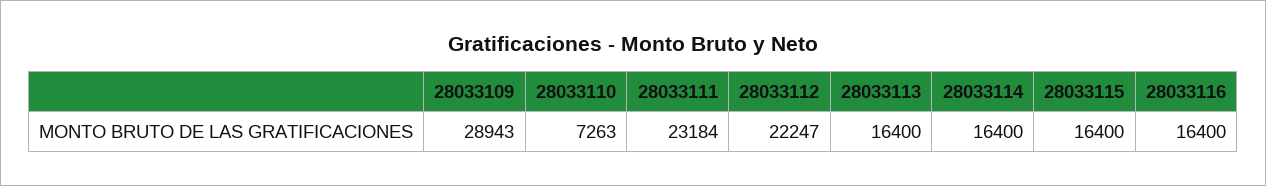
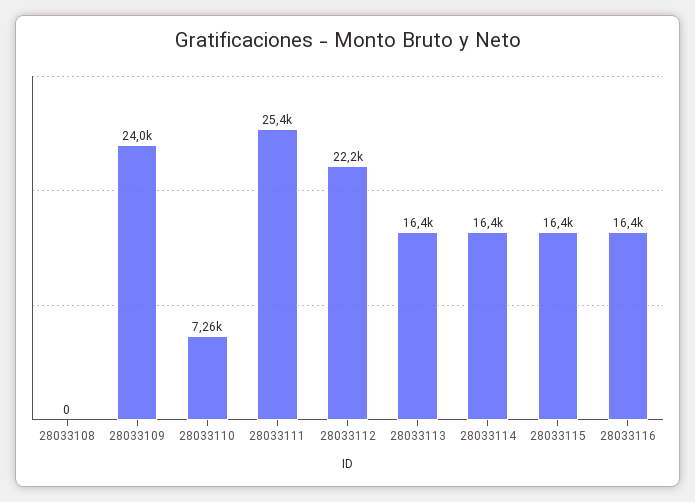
28033109: 28943 -> 24000
28033111: 23184 -> 25400
28033108: none -> 0

